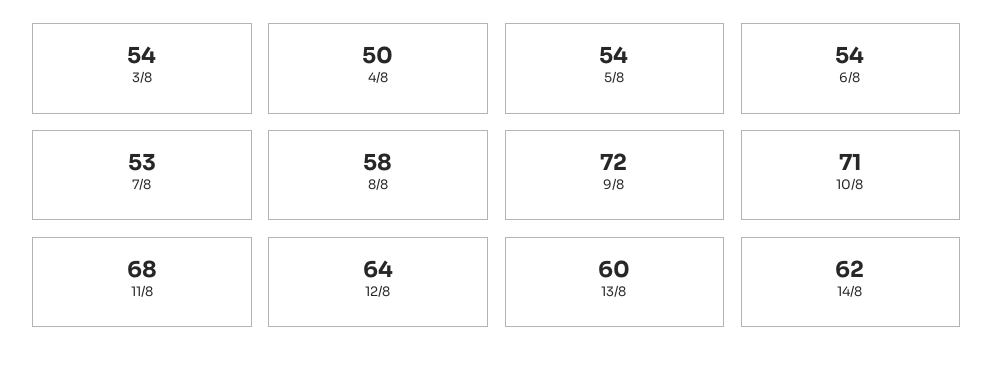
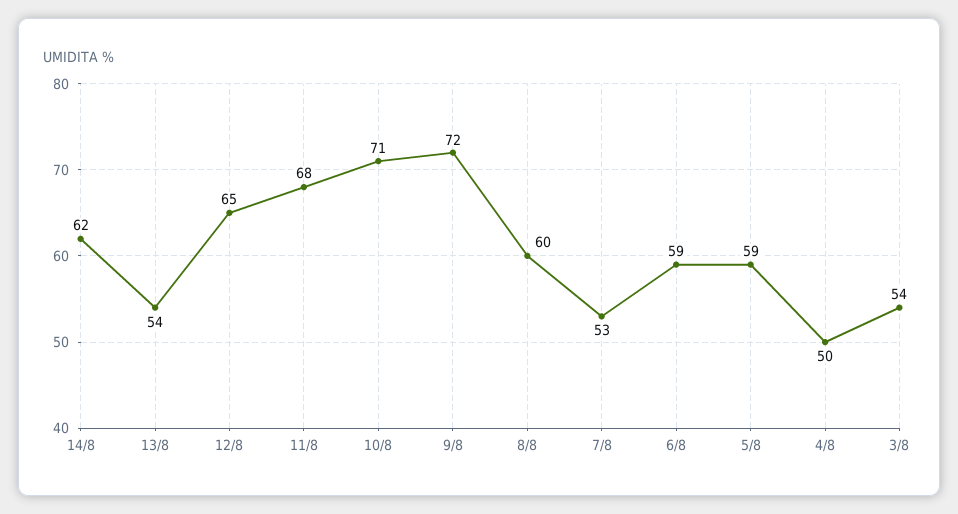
5/8: 54 -> 59
6/8: 54 -> 59
8/8: 58 -> 60
12/8: 64 -> 65
13/8: 60 -> 54

